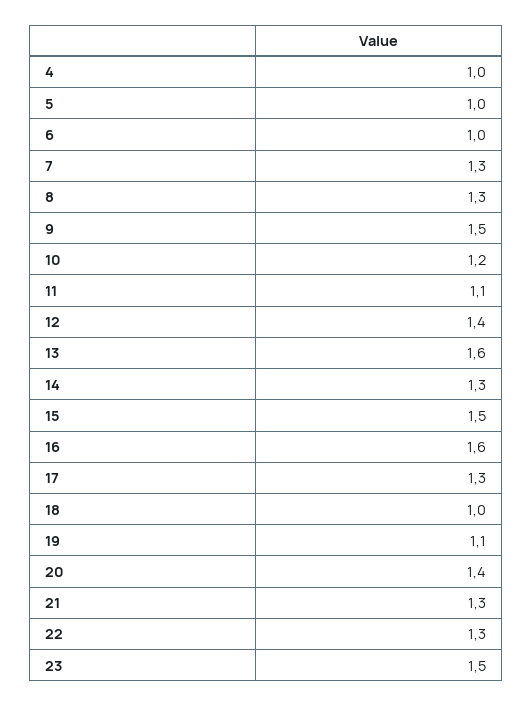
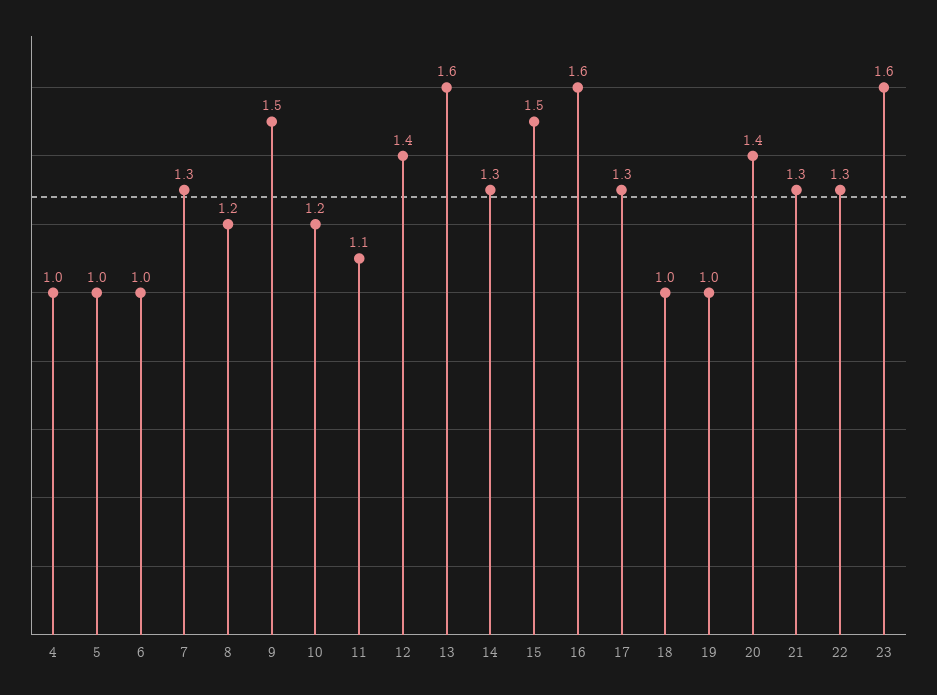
8: 1.3 -> 1.2
19: 1.1 -> 1
23: 1.5 -> 1.6

